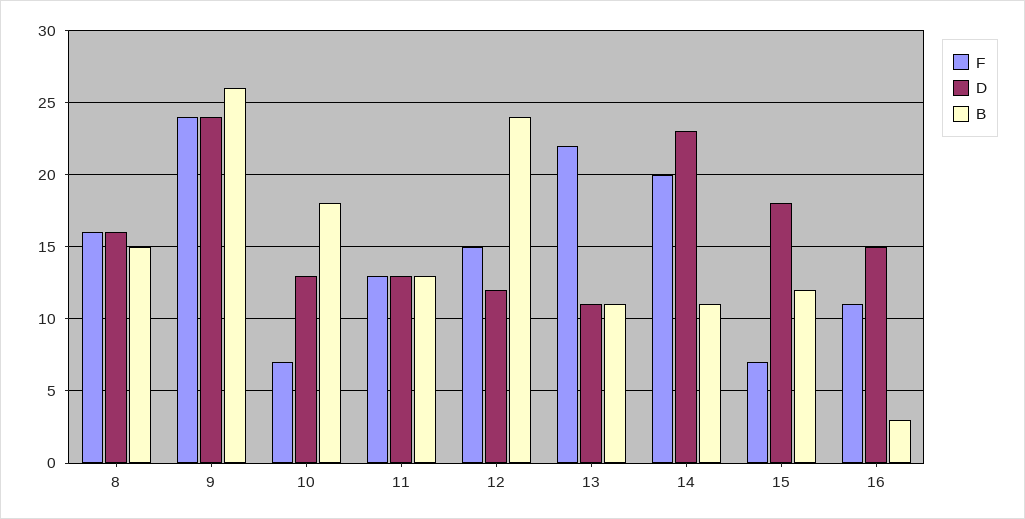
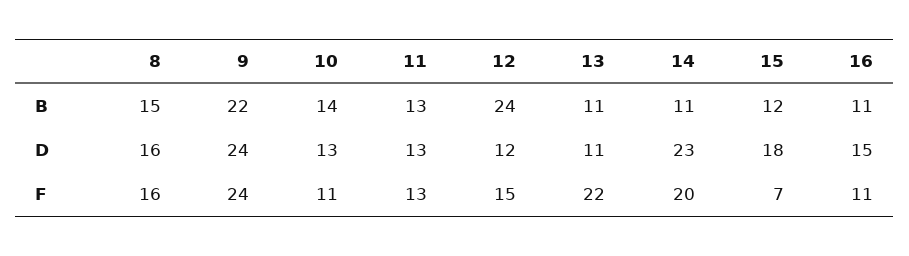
B, 9: 26 -> 22
F, 10: 7 -> 11
B, 10: 18 -> 14
B, 16: 3 -> 11

